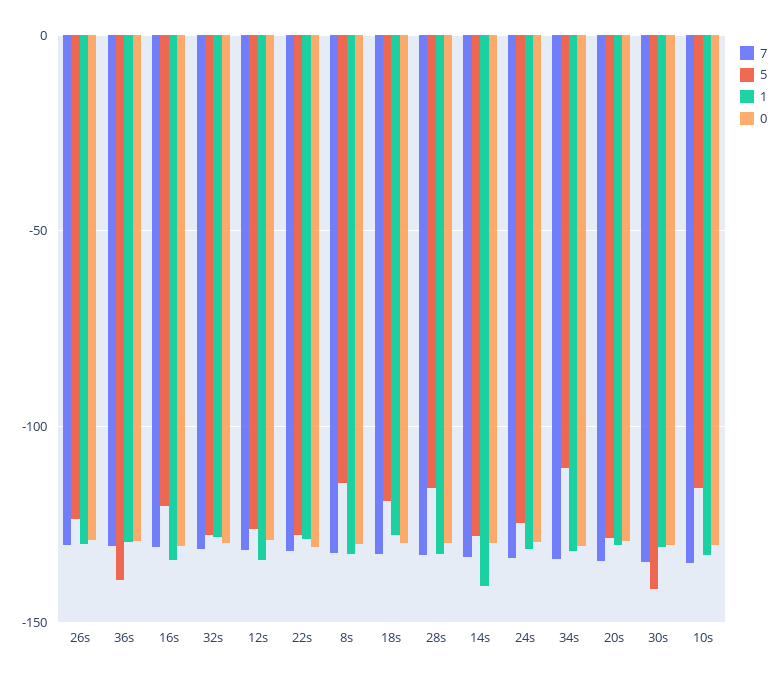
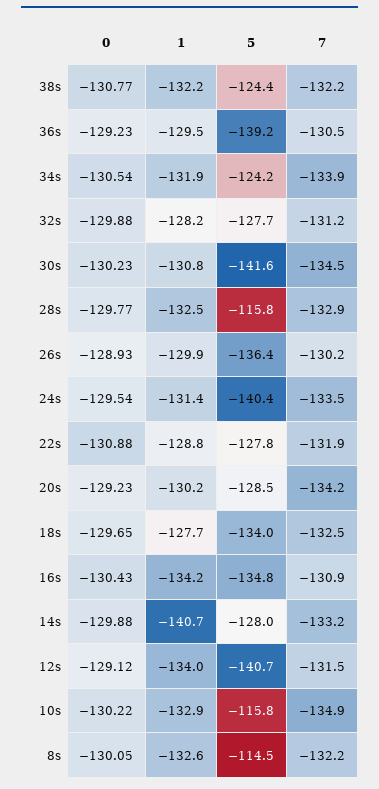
5, 26s: -125 -> -136.4
5, 16s: -120 -> -134.8
5, 12s: -125 -> -140.7
5, 18s: -120 -> -134
5, 24s: -125 -> -140.4
5, 34s: -110 -> -124.2
0, 38s: none -> -130.77
1, 38s: none -> -132.2
5, 38s: none -> -124.4
7, 38s: none -> -132.2

